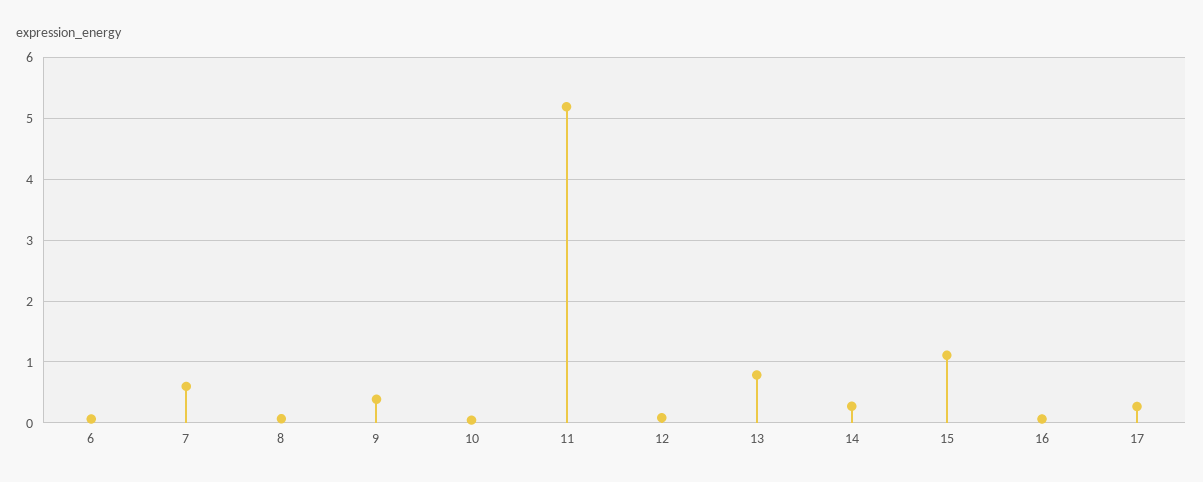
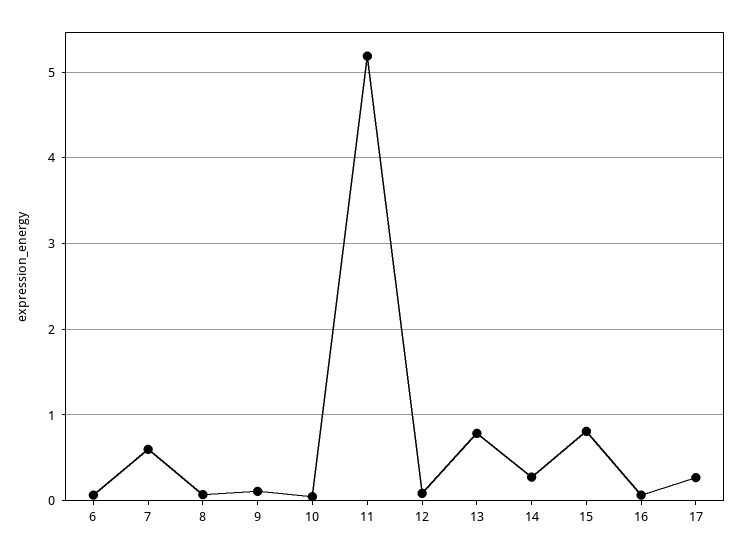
9: 0.4 -> 0.1
15: 1.1 -> 0.8

